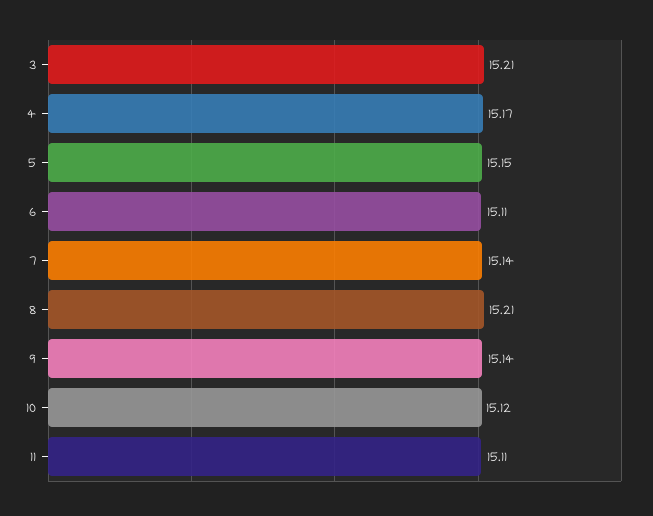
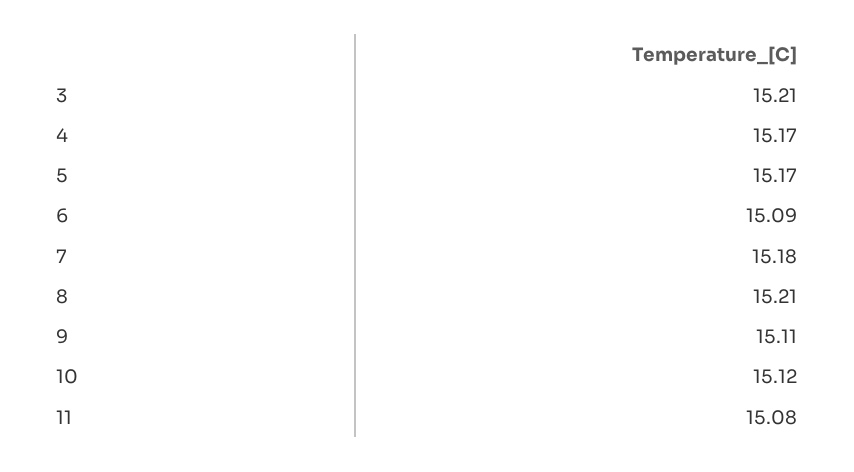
5: 15.15 -> 15.17
6: 15.11 -> 15.09
7: 15.14 -> 15.18
9: 15.14 -> 15.11
11: 15.11 -> 15.08

